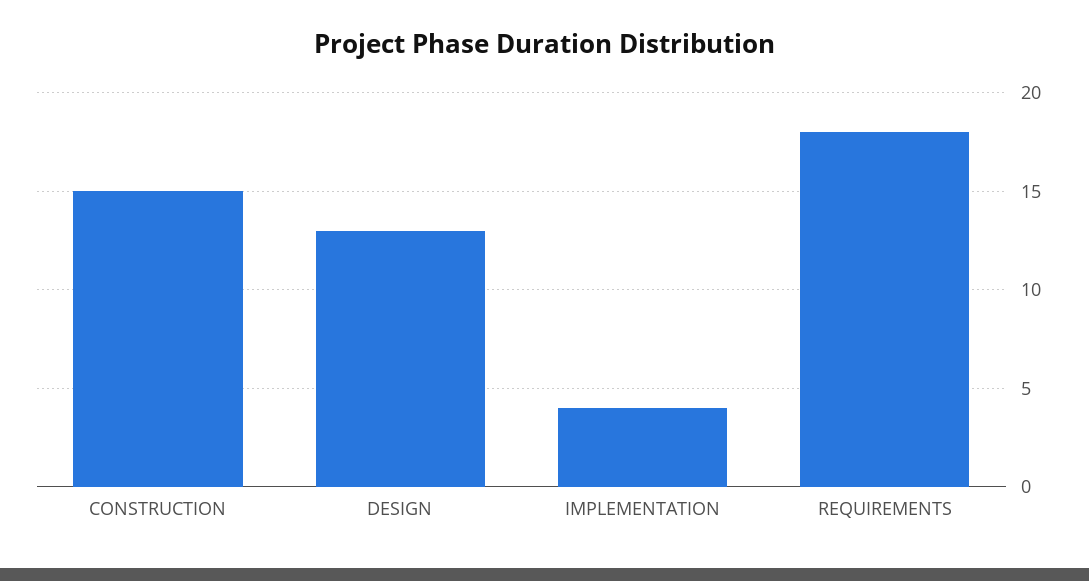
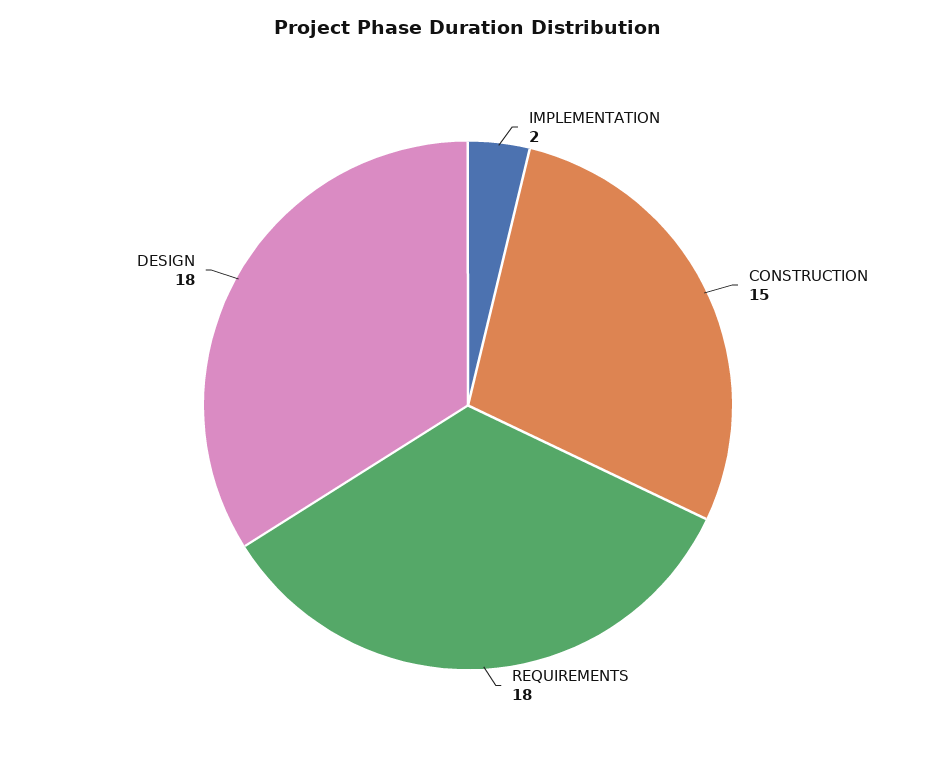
DESIGN: 13 -> 18
IMPLEMENTATION: 4 -> 2

